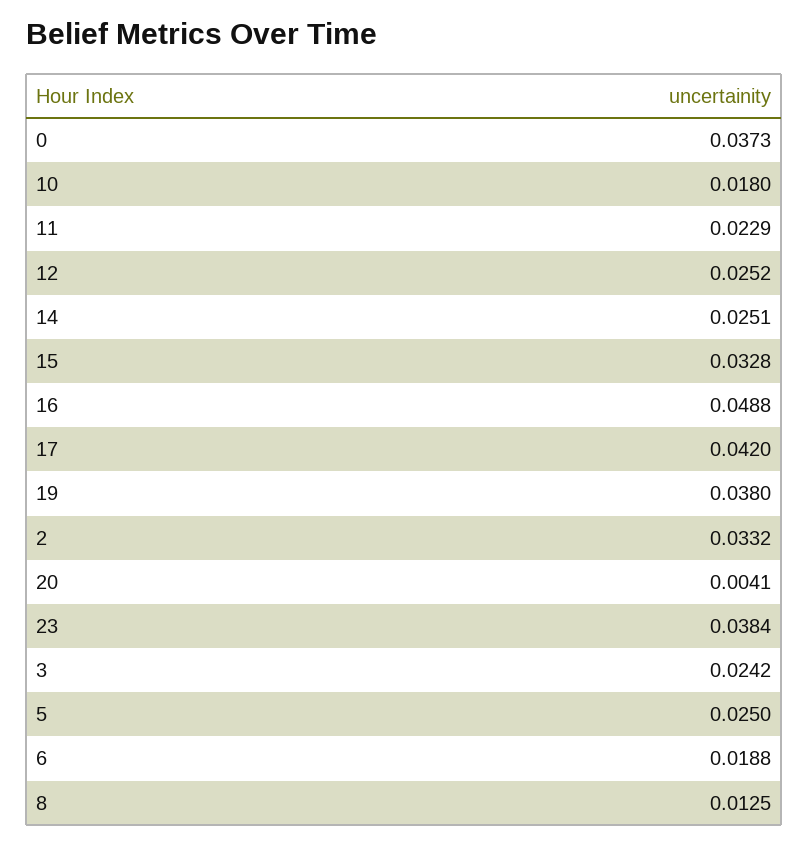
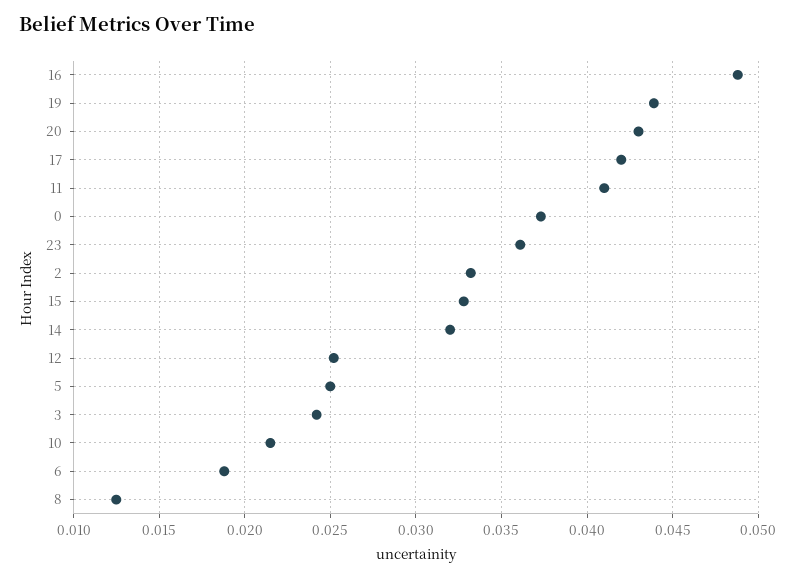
10: 0.018 -> 0.0215
11: 0.0229 -> 0.041
14: 0.0251 -> 0.032
19: 0.038 -> 0.044
20: 0.0041 -> 0.043
23: 0.0384 -> 0.036

